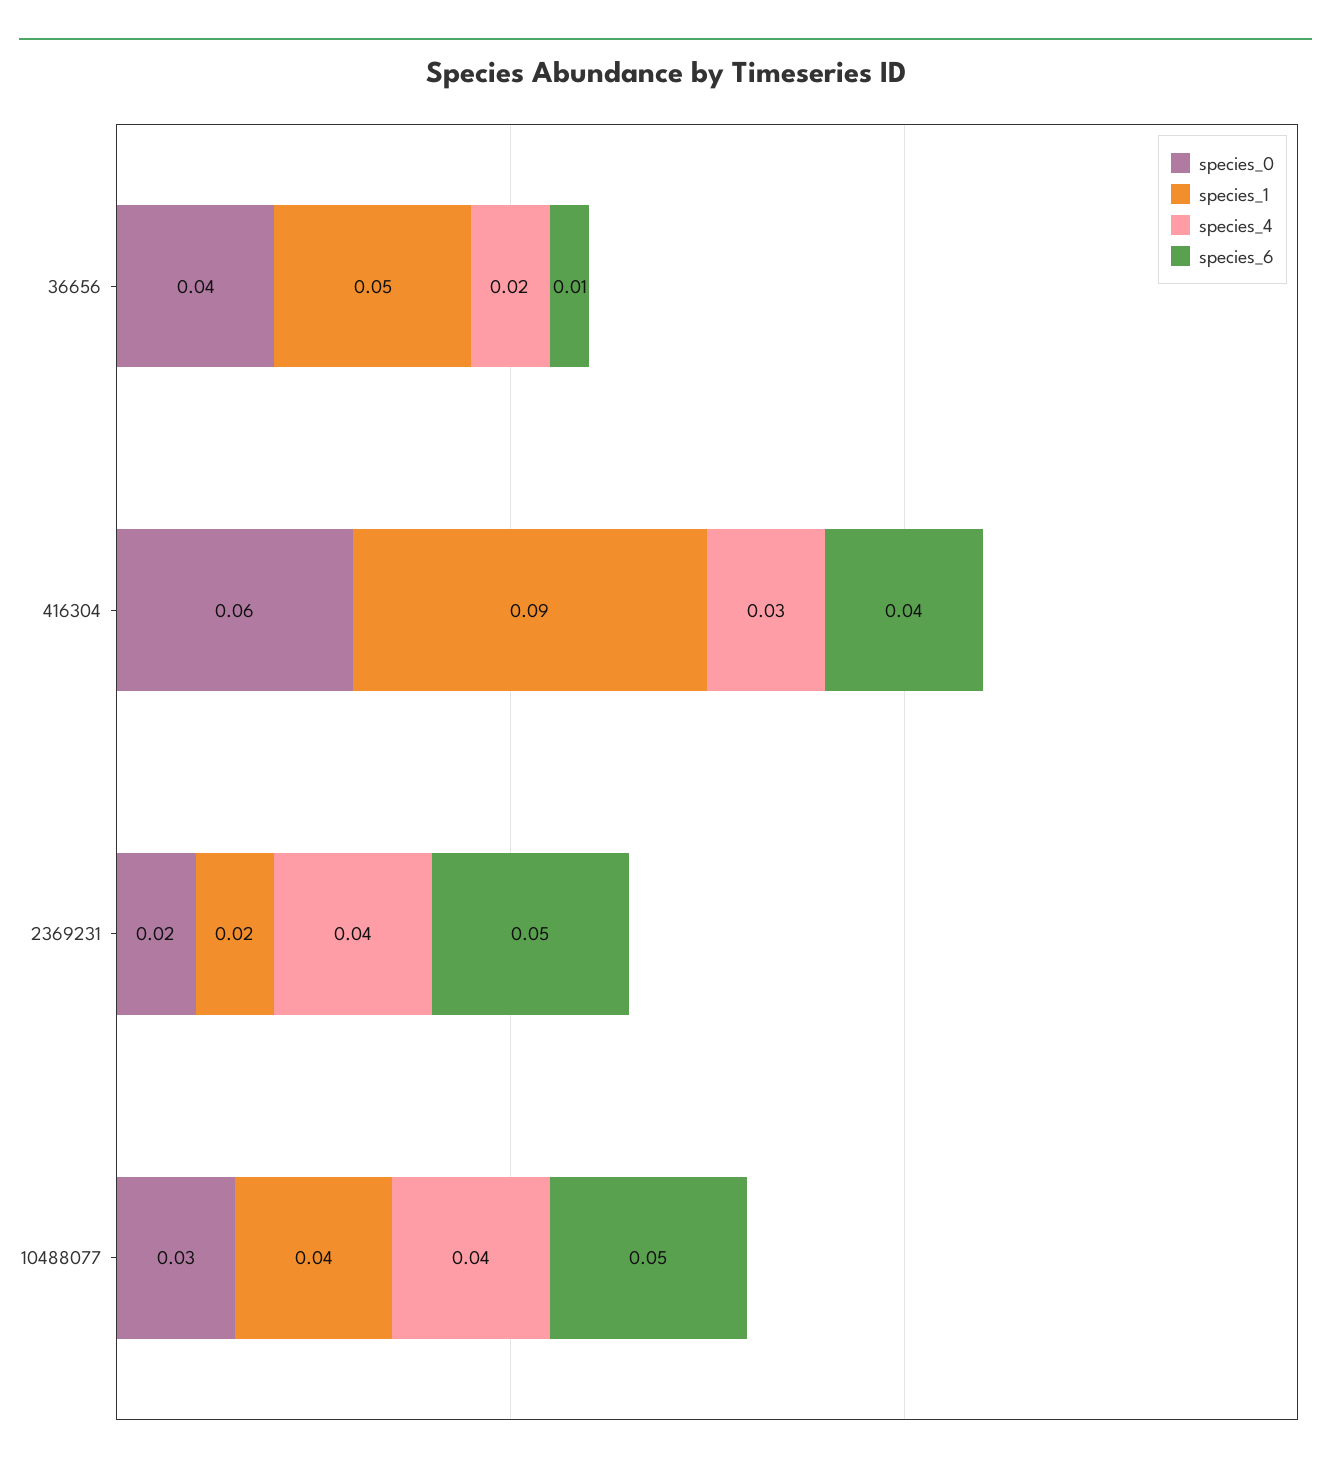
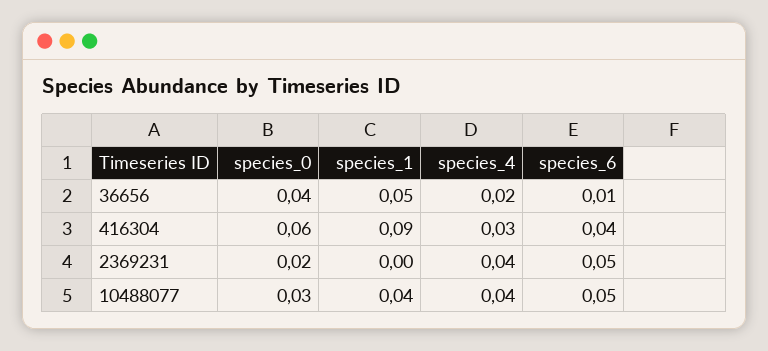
species_1, 2369231: 0.02 -> 0

